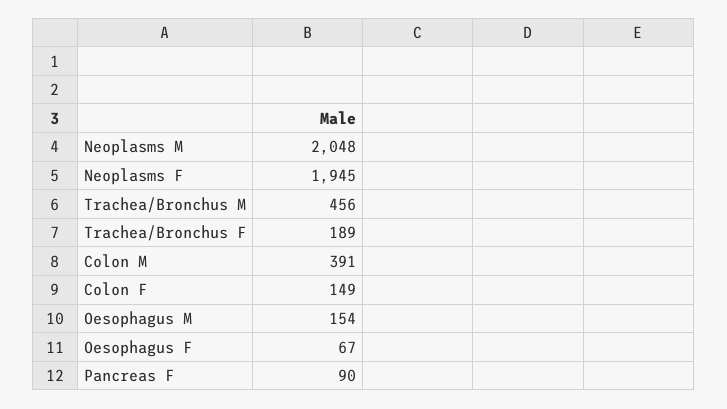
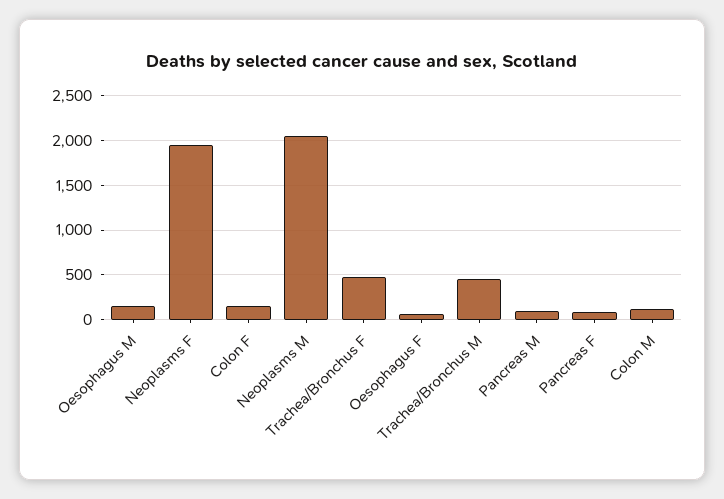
Trachea/Bronchus F: 189 -> 500
Colon M: 391 -> 100
Pancreas M: none -> 100

